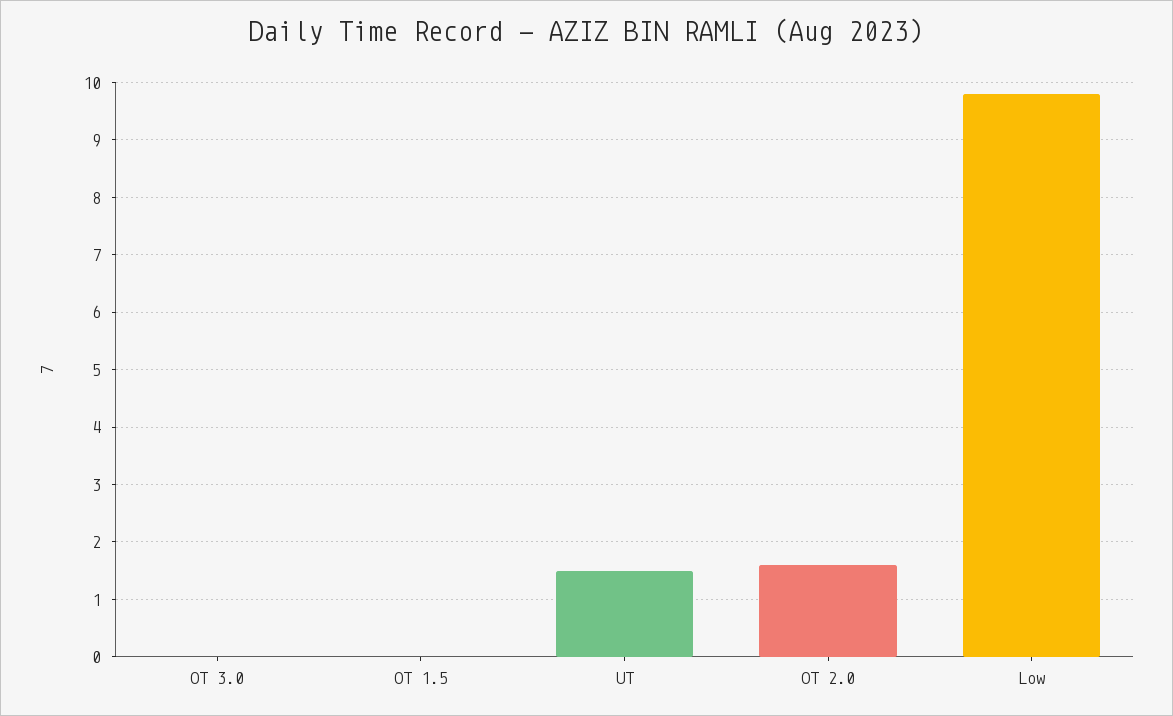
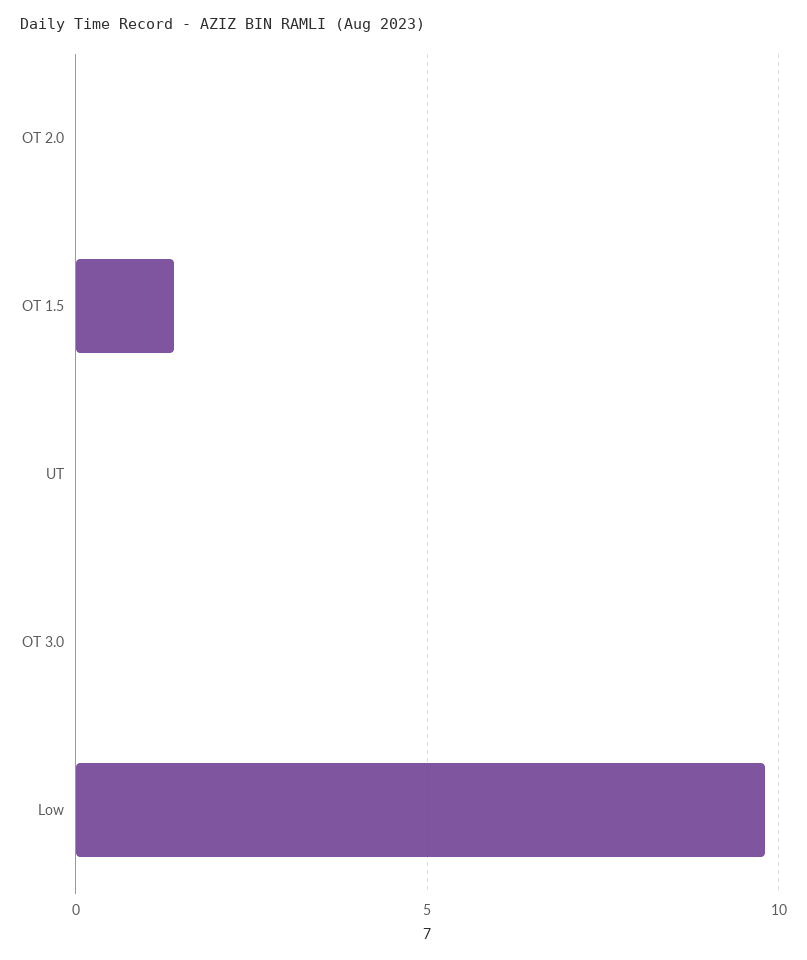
OT 1.5: 0 -> 1.5
UT: 1.5 -> 0
OT 2.0: 1.5 -> 0

